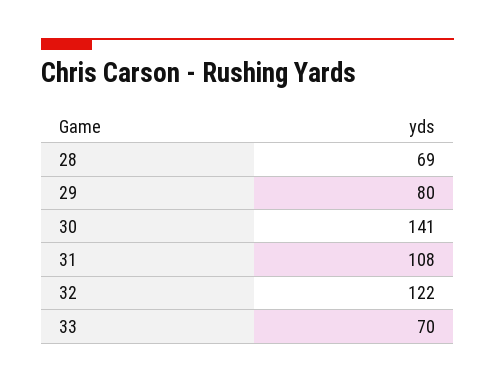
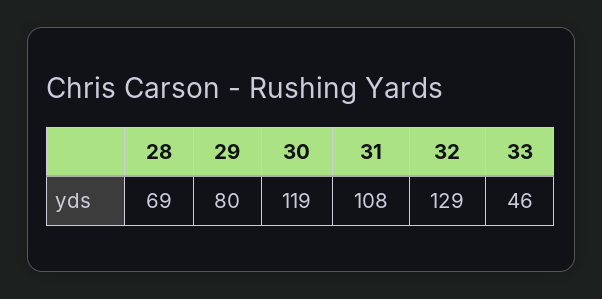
30: 141 -> 119
32: 122 -> 129
33: 70 -> 46

